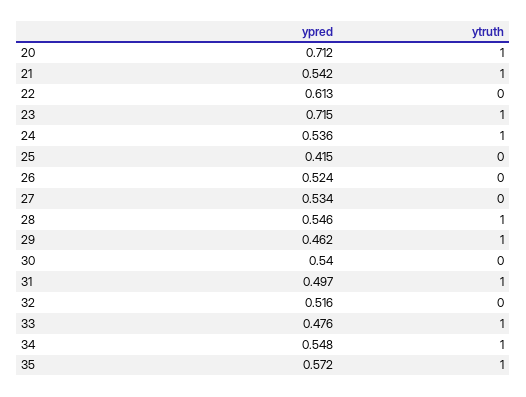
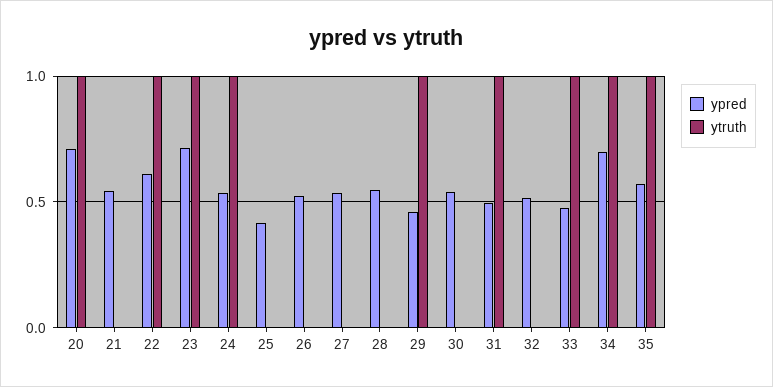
ytruth, 21: 1 -> 0
ytruth, 22: 0 -> 1
ytruth, 28: 1 -> 0
ypred, 34: 0.548 -> 0.7

